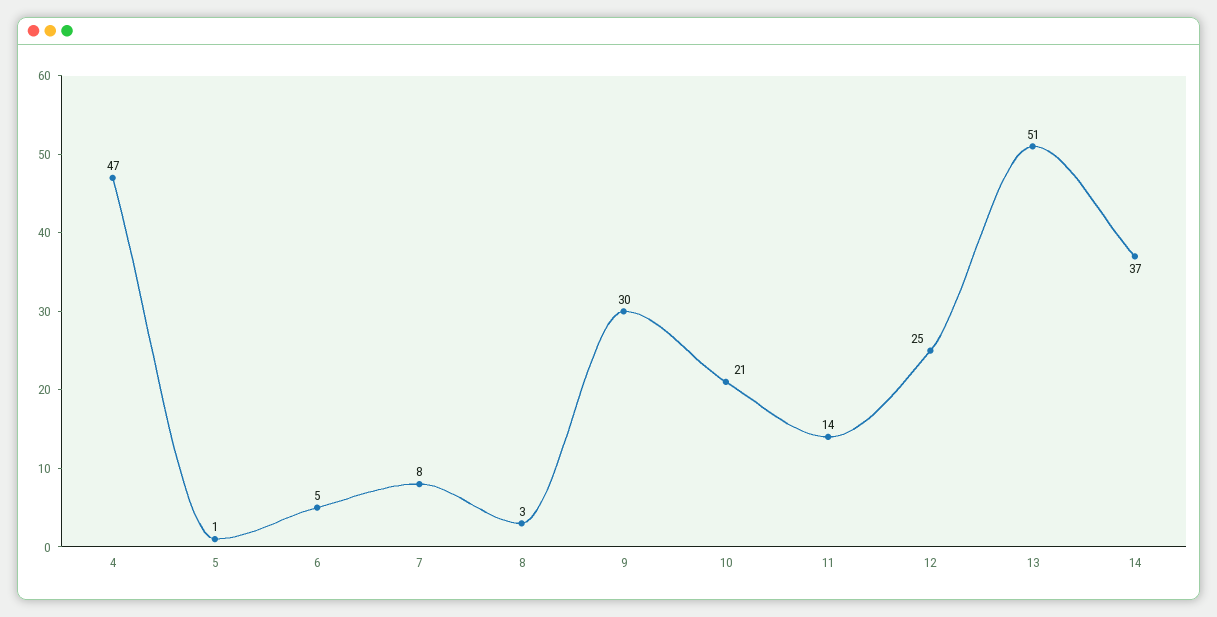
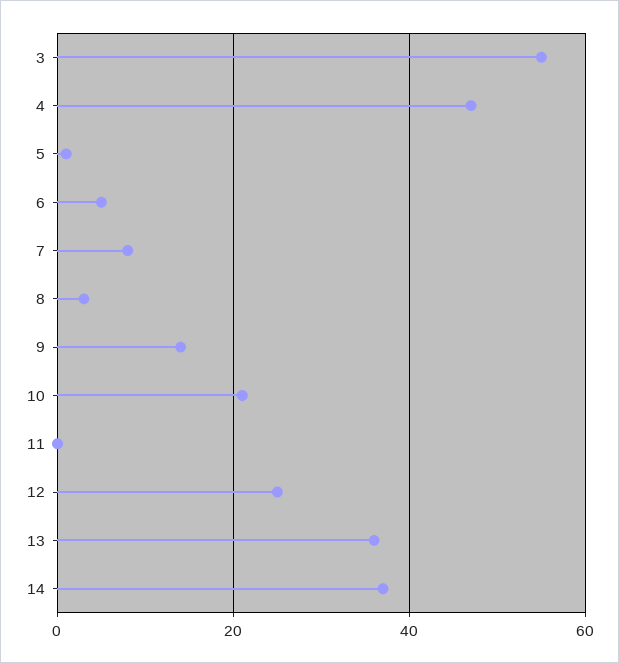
9: 30 -> 15
11: 14 -> 0
13: 51 -> 35
3: none -> 55

